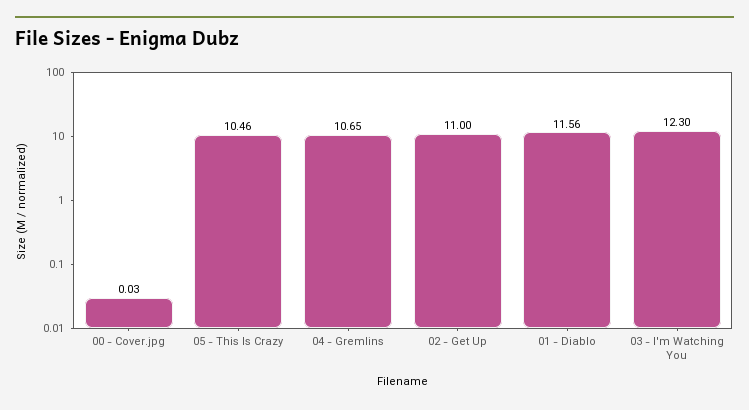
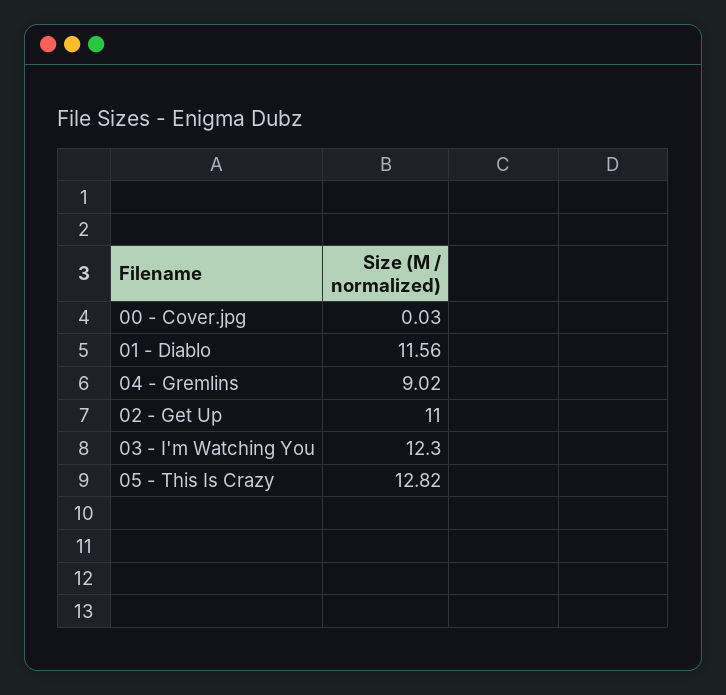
05 - This Is Crazy: 10.46 -> 12.82
04 - Gremlins: 10.65 -> 9.02

